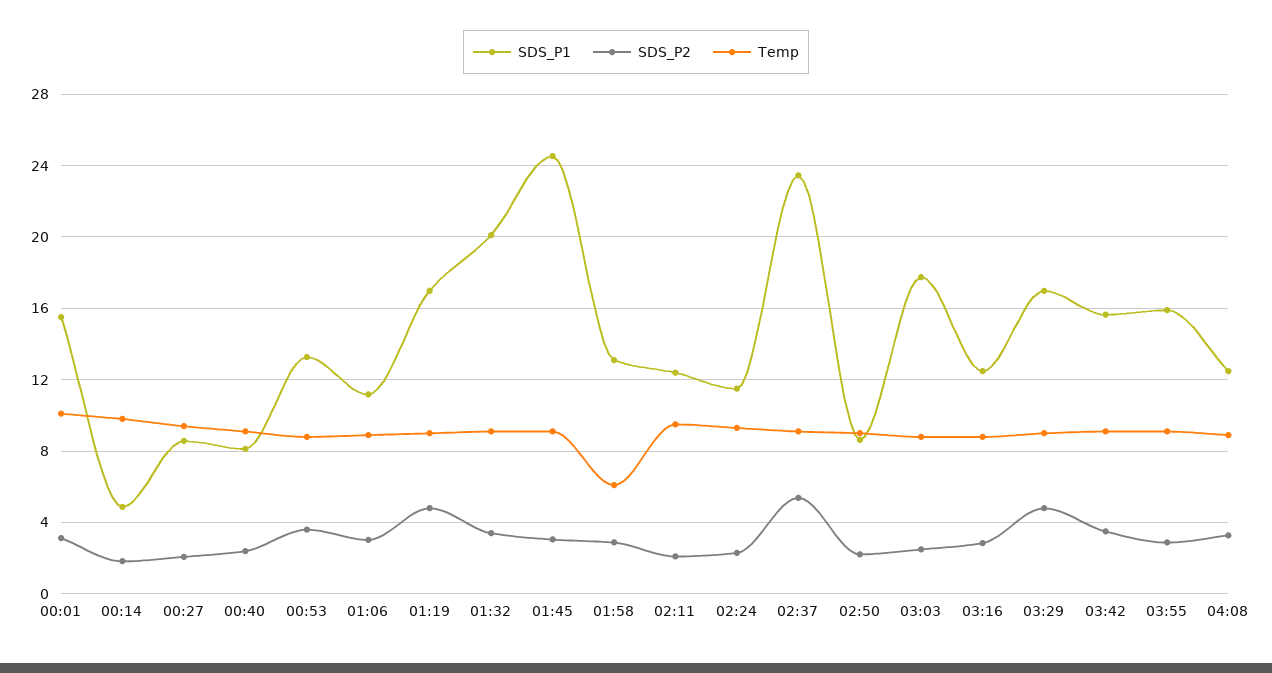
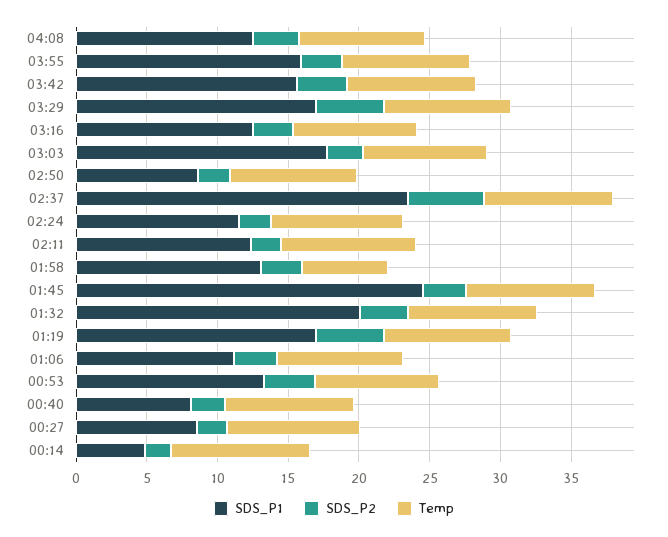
SDS_P1, 00:01: 15.5 -> none
SDS_P2, 00:01: 3 -> none
Temp, 00:01: 10 -> none

